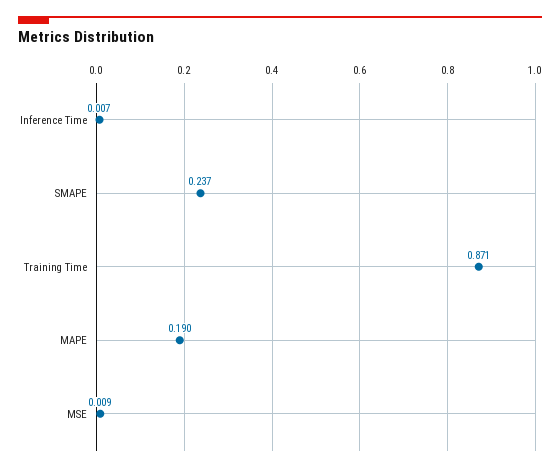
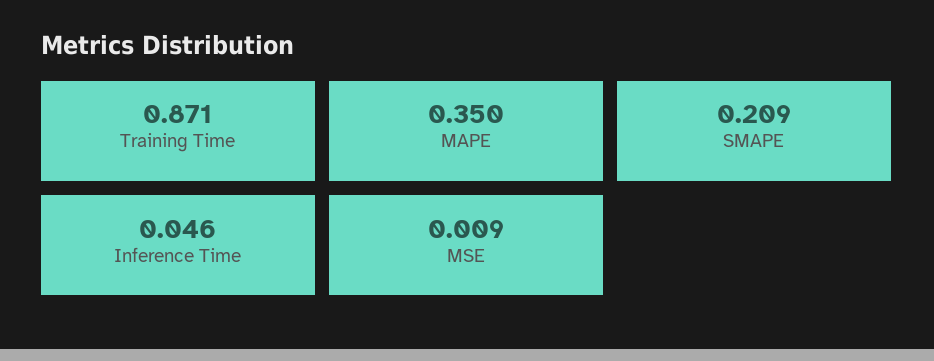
Inference Time: 0.007 -> 0.046
SMAPE: 0.237 -> 0.209
MAPE: 0.19 -> 0.35

